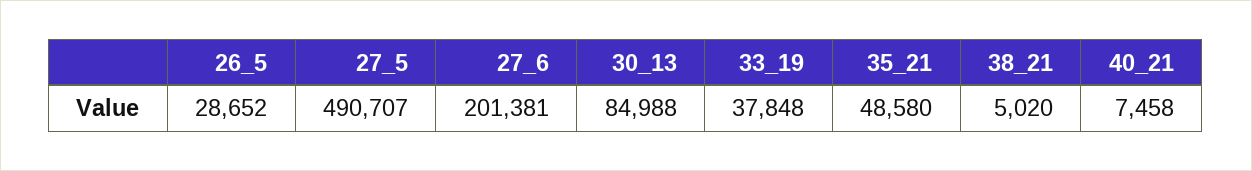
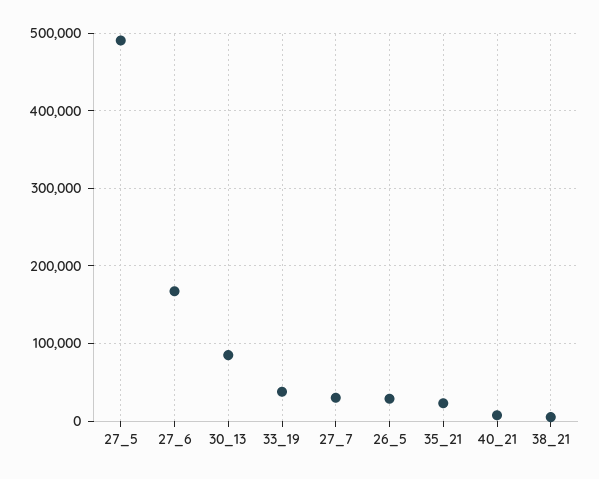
27_6: 201381 -> 170000
35_21: 48580 -> 20000
27_7: none -> 30000

